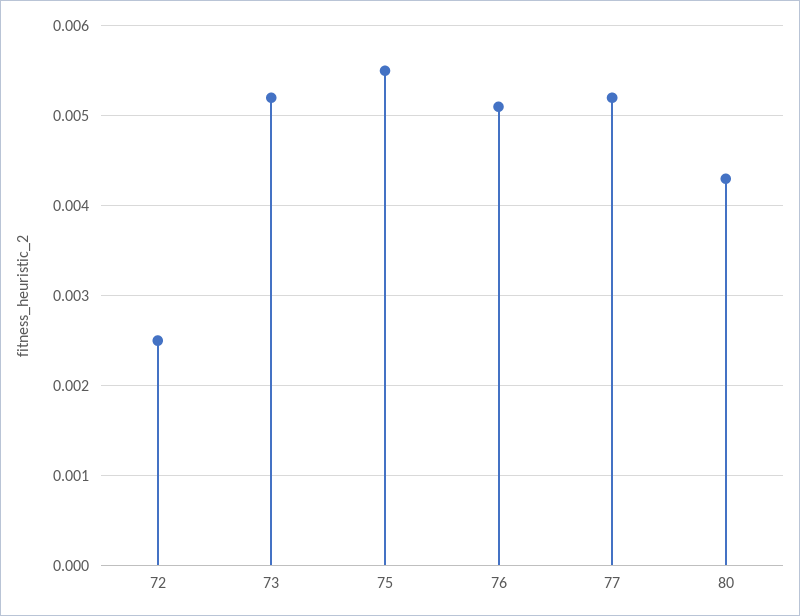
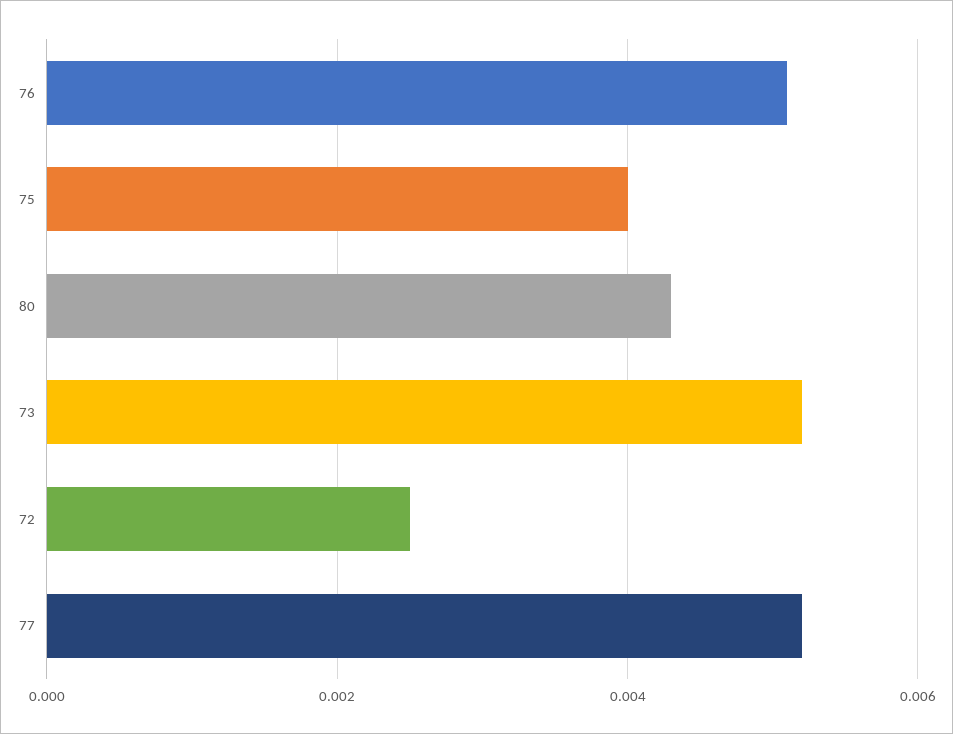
75: 0.0055 -> 0.004

